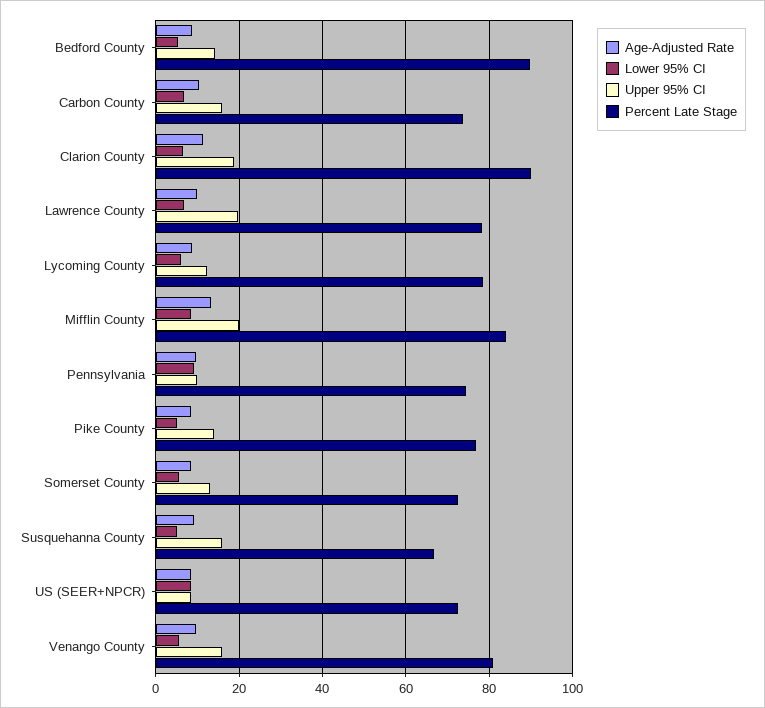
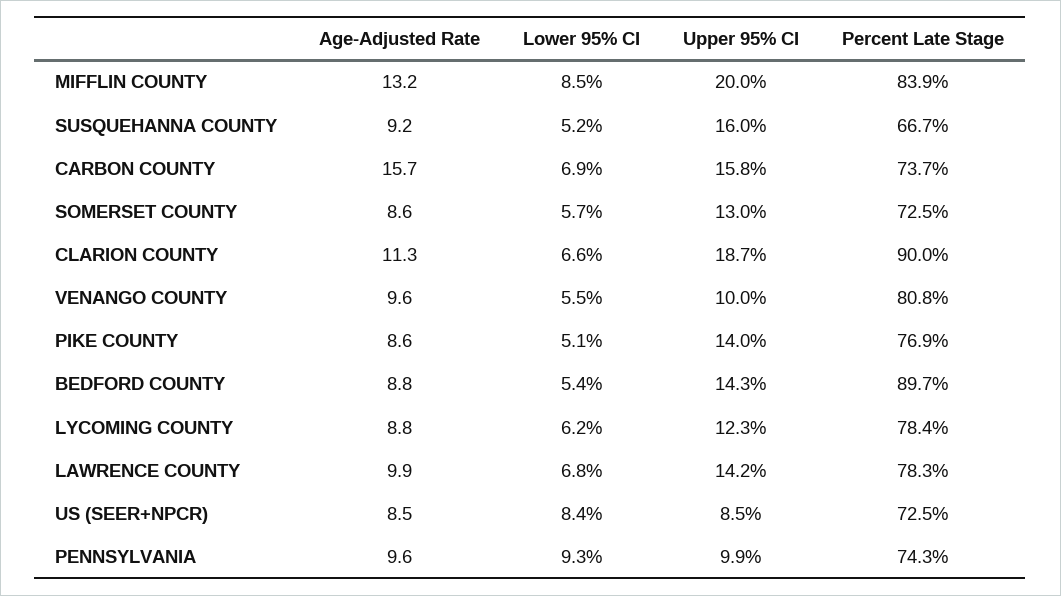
Age-Adjusted Rate, Carbon County: 10 -> 15.7
Upper 95% CI, Lawrence County: 20 -> 14.2
Upper 95% CI, Venango County: 16 -> 10

